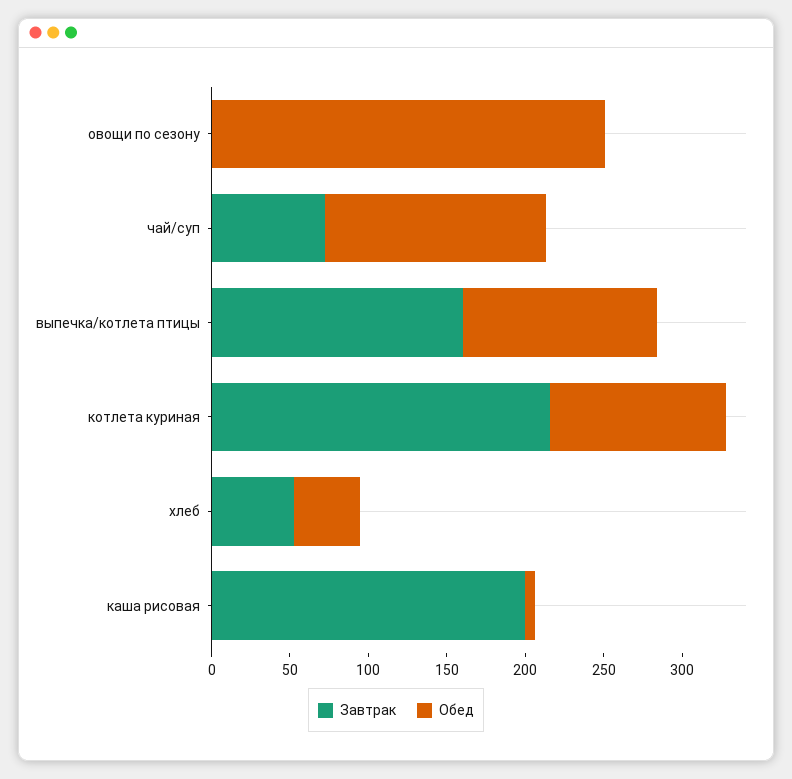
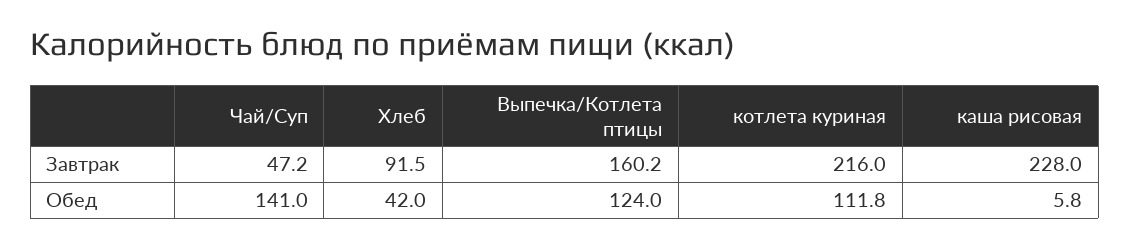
Завтрак, овощи по сезону: 0 -> none
Обед, овощи по сезону: 250 -> none
Завтрак, чай/суп: 70 -> 47.2
Завтрак, хлеб: 50 -> 91.5
Завтрак, каша рисовая: 200 -> 228

